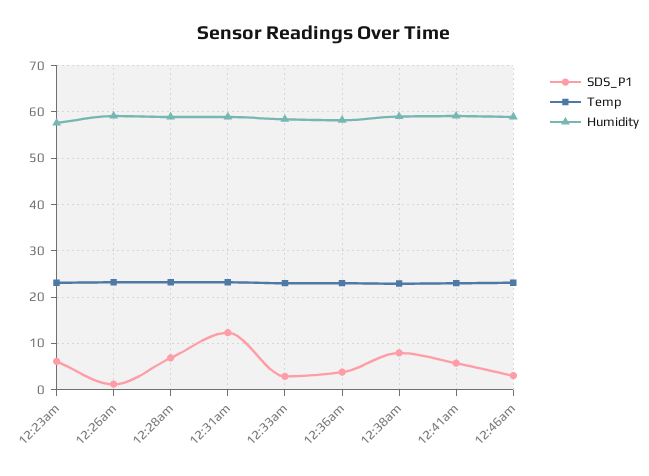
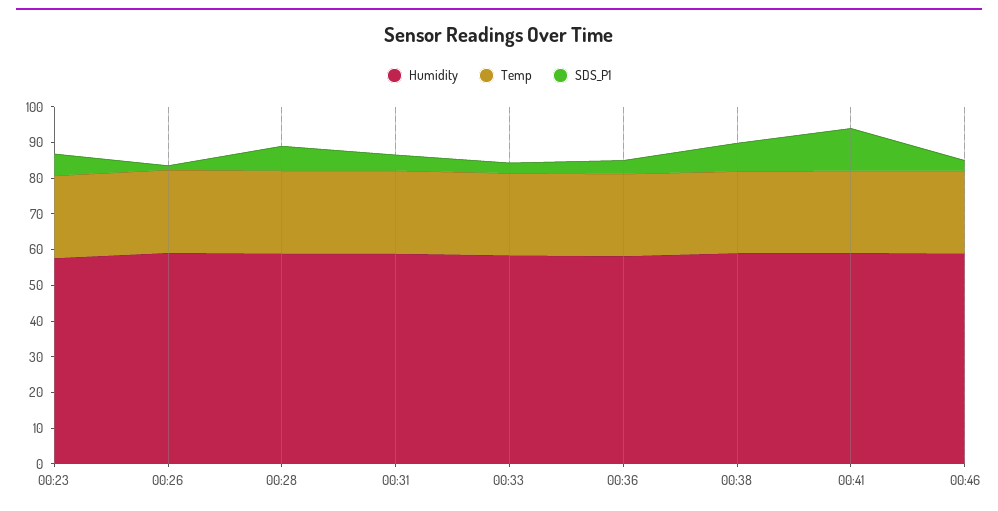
SDS_P1, 12:31am: 12 -> 5
SDS_P1, 12:41am: 6 -> 12.5

